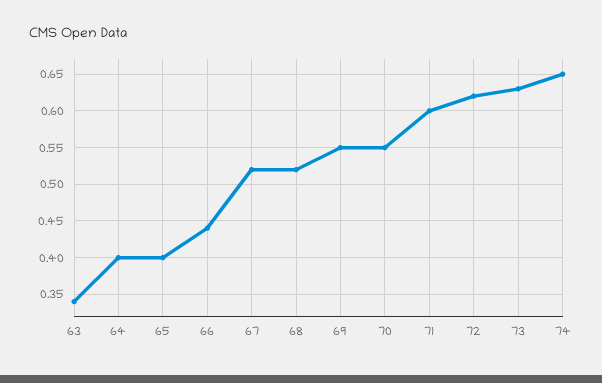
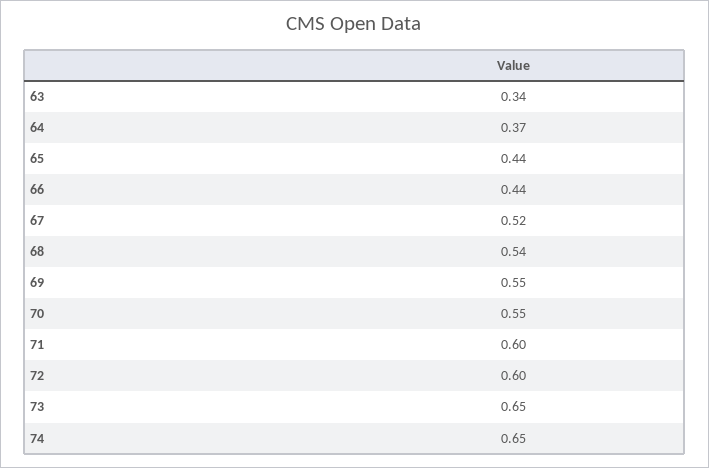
64: 0.4 -> 0.37
65: 0.4 -> 0.44
68: 0.52 -> 0.54
72: 0.62 -> 0.6
73: 0.63 -> 0.65

